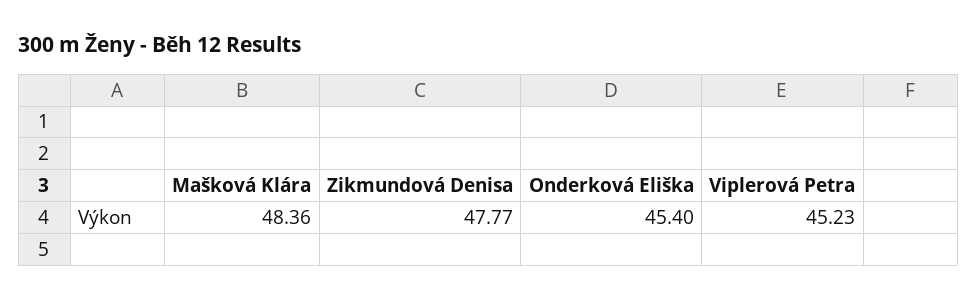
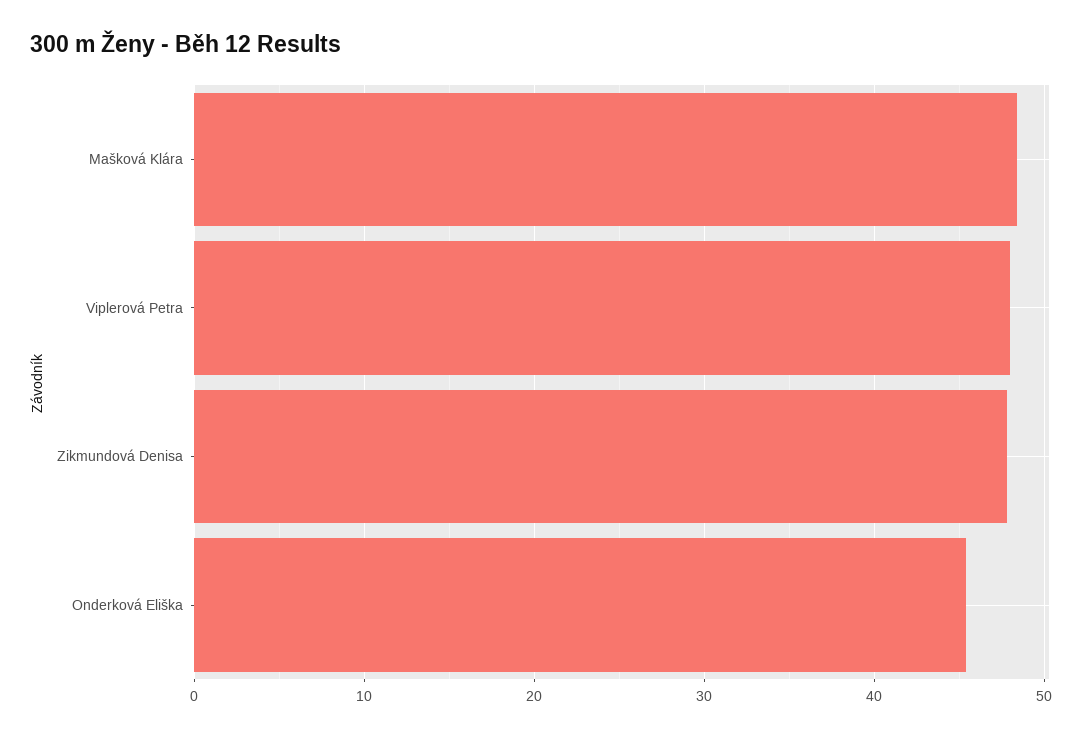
Viplerová Petra: 45.23 -> 48

